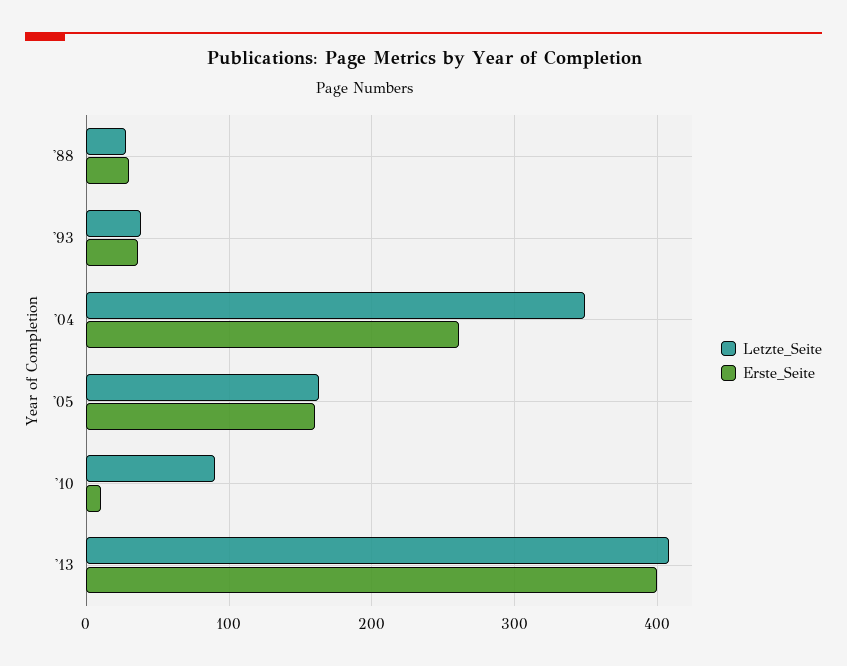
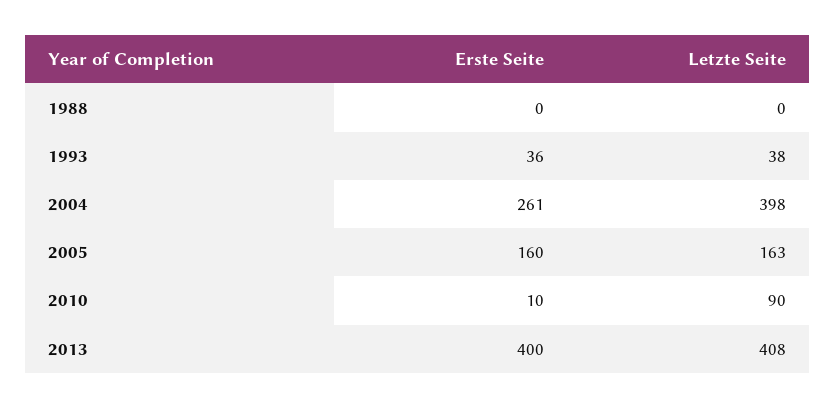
Letzte_Seite, '88: 30 -> 0
Erste_Seite, '88: 30 -> 0
Letzte_Seite, '04: 350 -> 398

